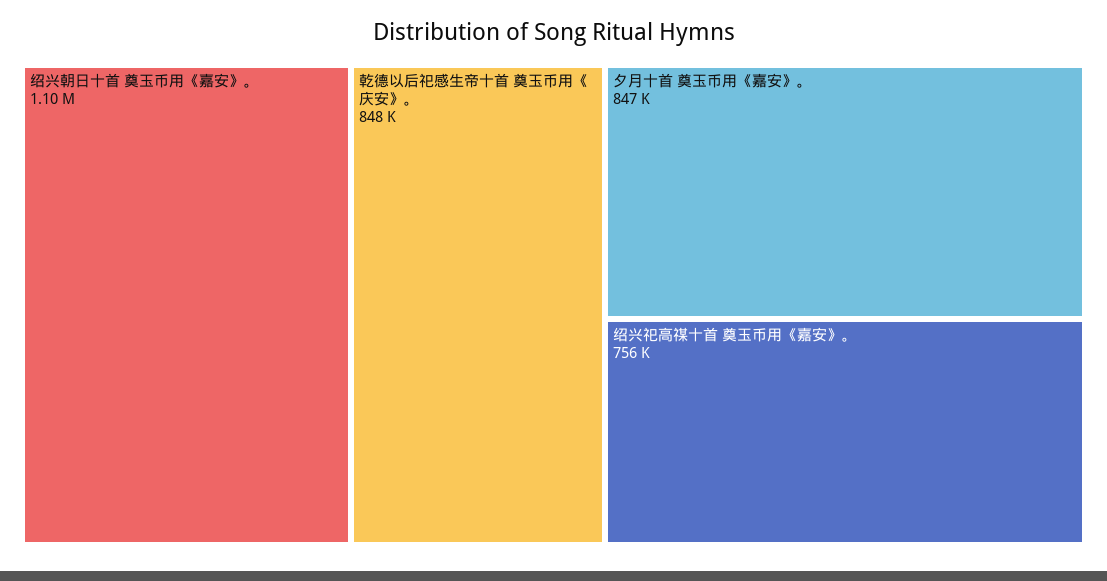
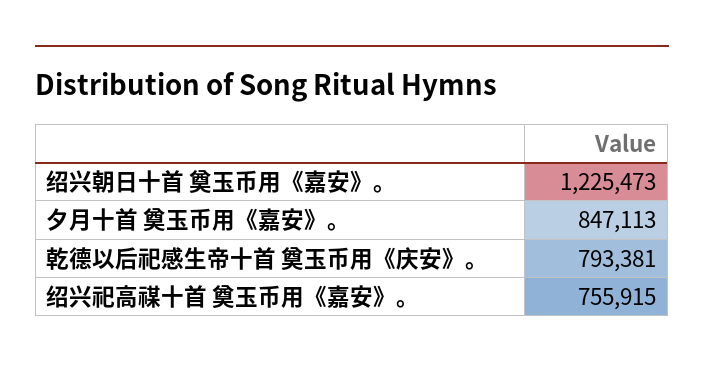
绍兴朝日十首 奠玉币用《嘉安》。: 1100000 -> 1225473
乾德以后祀感生帝十首 奠玉币用《庆安》。: 848000 -> 793381

